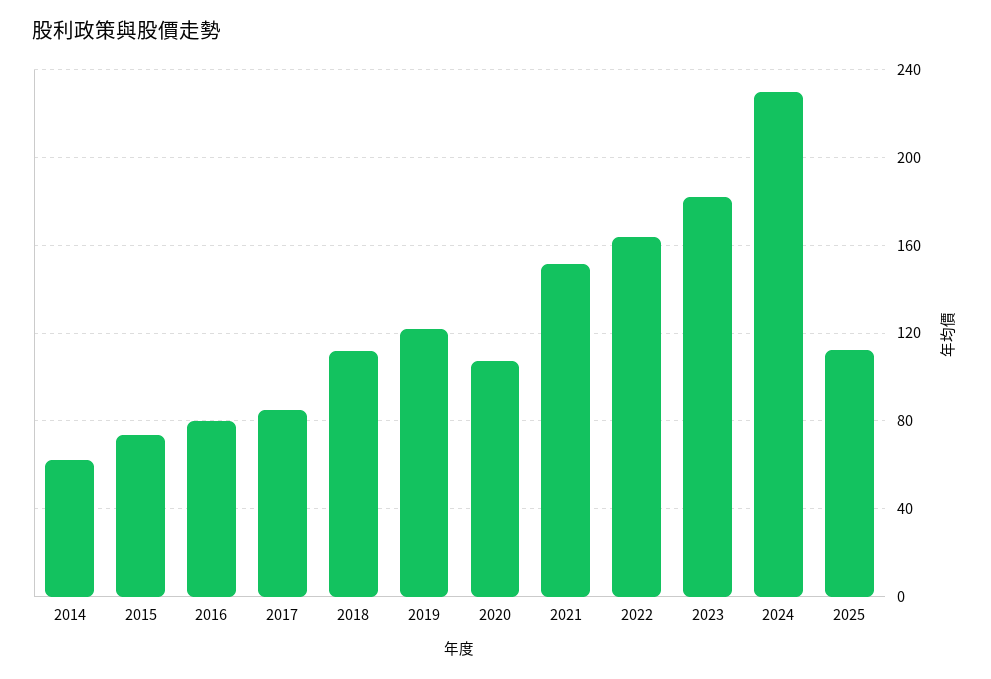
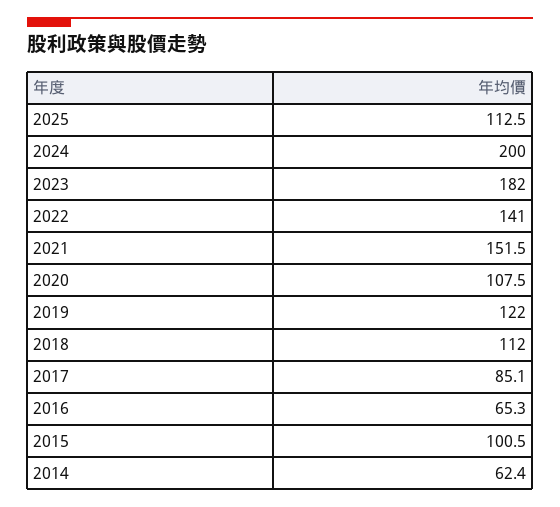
2015: 75 -> 100.5
2016: 80 -> 65.3
2022: 165 -> 141
2024: 230 -> 200

